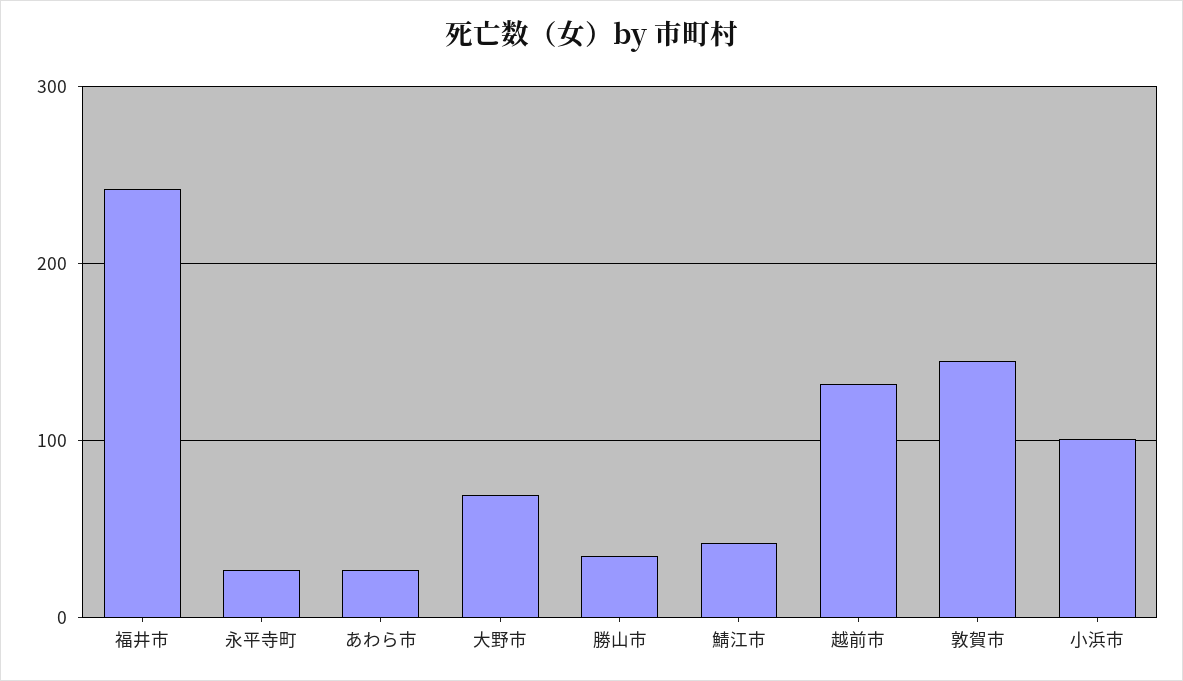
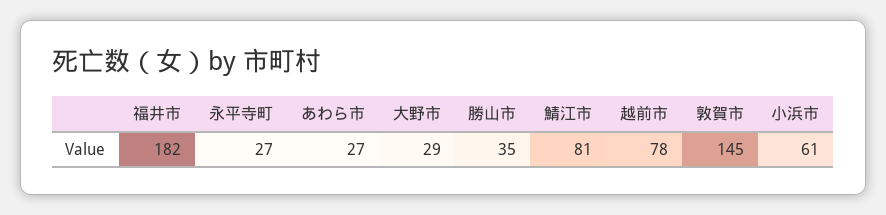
福井市: 240 -> 182
大野市: 70 -> 29
鯖江市: 40 -> 81
越前市: 130 -> 78
小浜市: 100 -> 61

